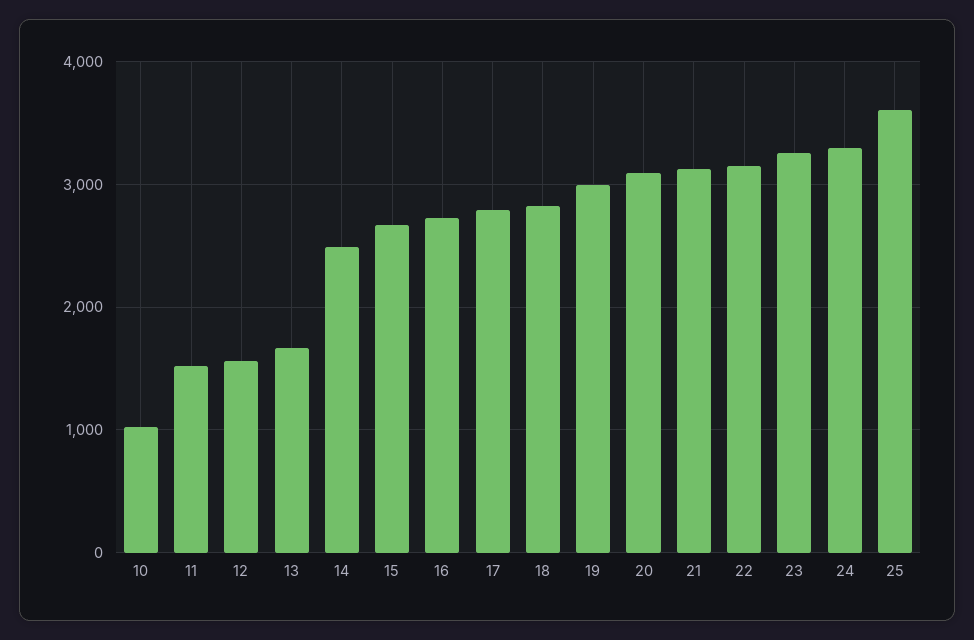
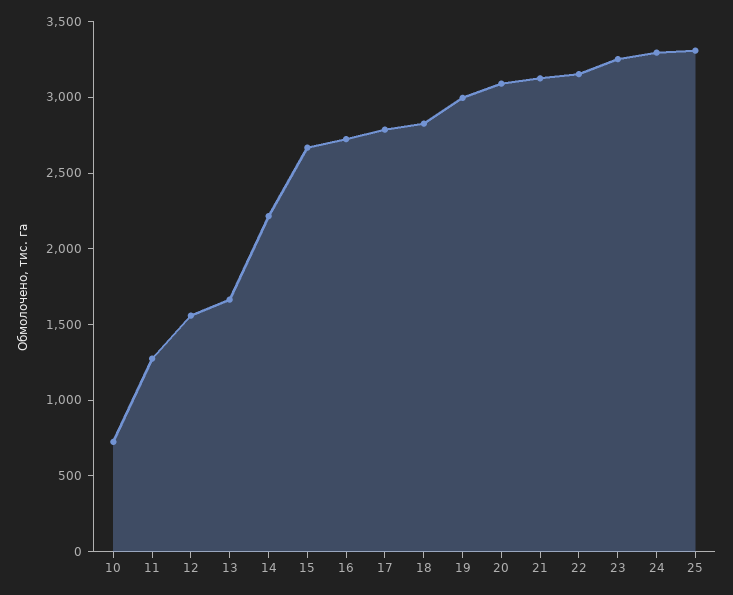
10: 1000 -> 700
11: 1500 -> 1300
14: 2500 -> 2200
25: 3600 -> 3300

